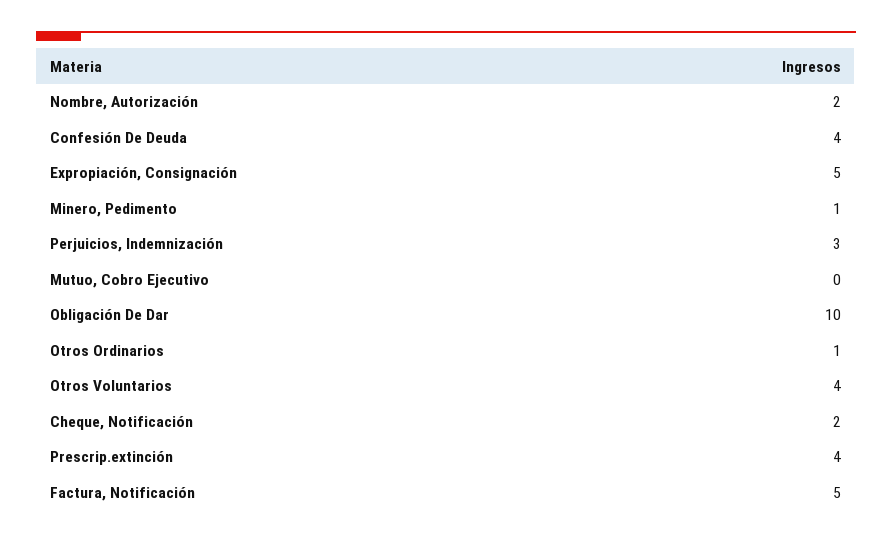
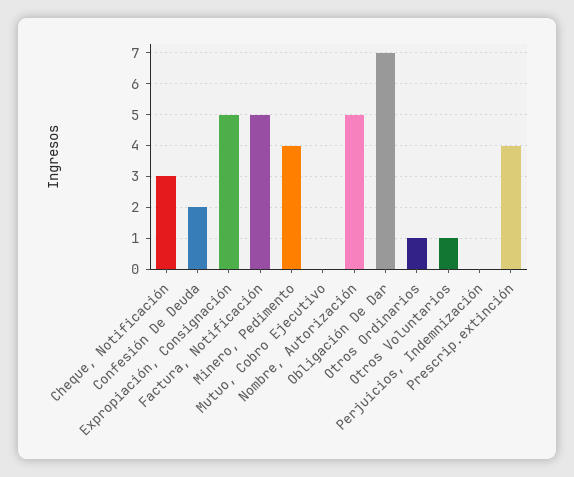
Nombre, Autorización: 2 -> 5
Confesión De Deuda: 4 -> 2
Minero, Pedimento: 1 -> 4
Perjuicios, Indemnización: 3 -> 0
Obligación De Dar: 10 -> 7
Otros Voluntarios: 4 -> 1
Cheque, Notificación: 2 -> 3

